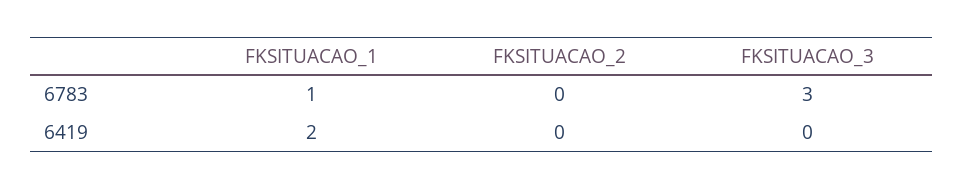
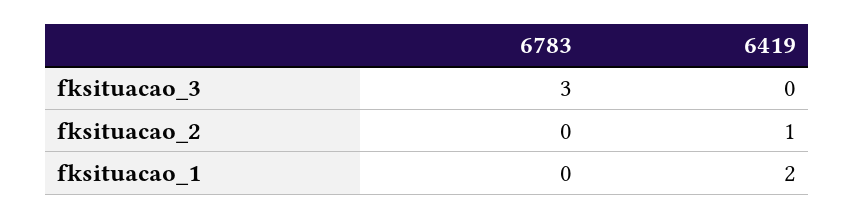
FKSITUACAO_1, 6783: 1 -> 0
FKSITUACAO_2, 6419: 0 -> 1

